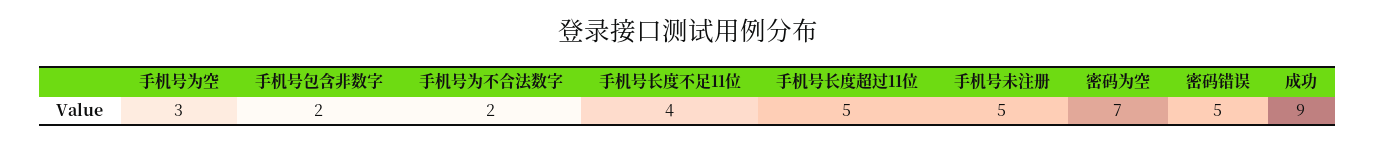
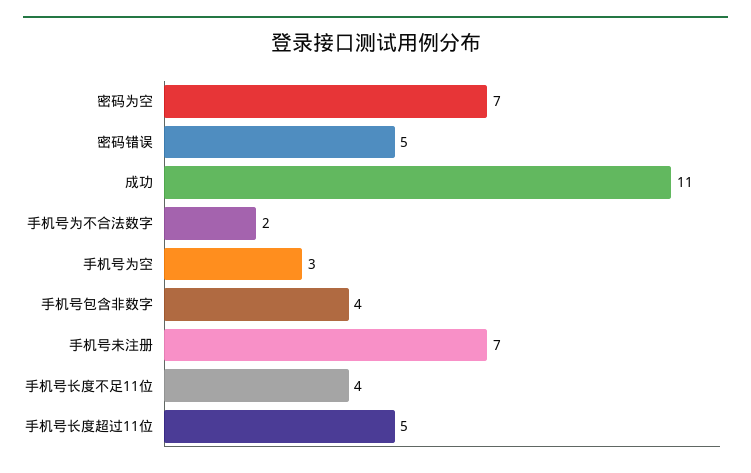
手机号包含非数字: 2 -> 4
手机号未注册: 5 -> 7
成功: 9 -> 11

